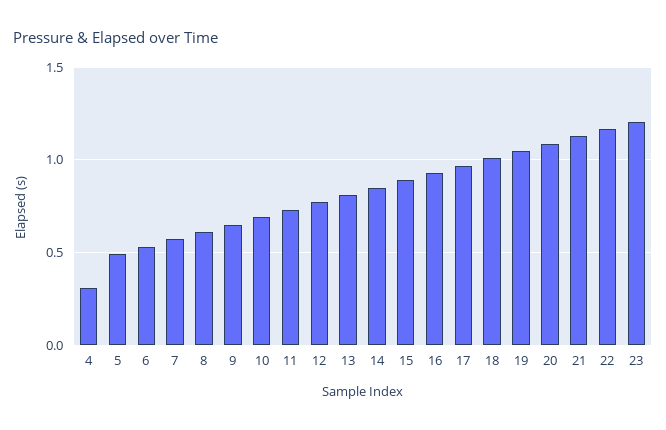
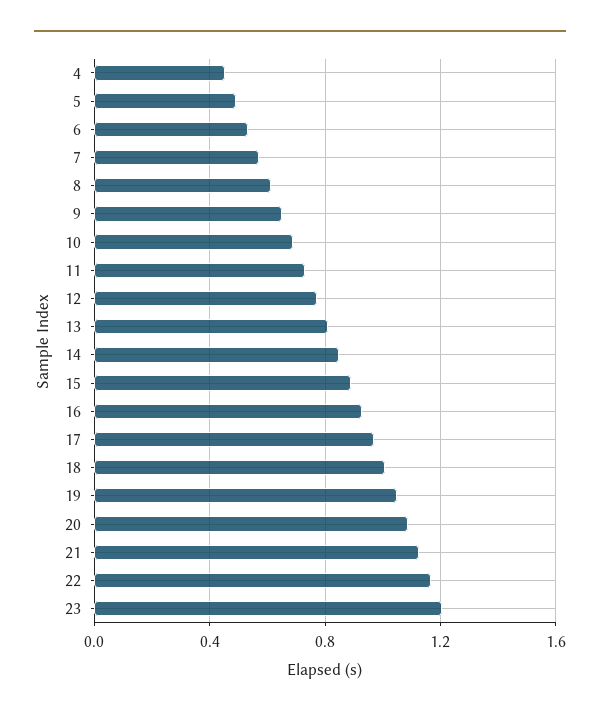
4: 0.3 -> 0.45

